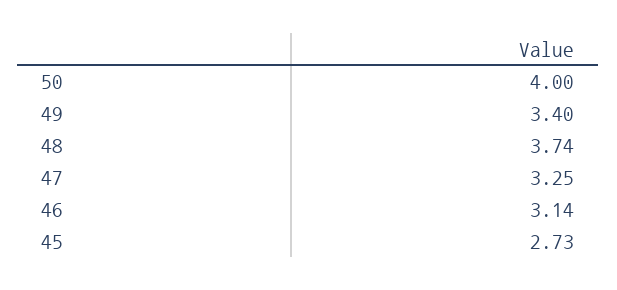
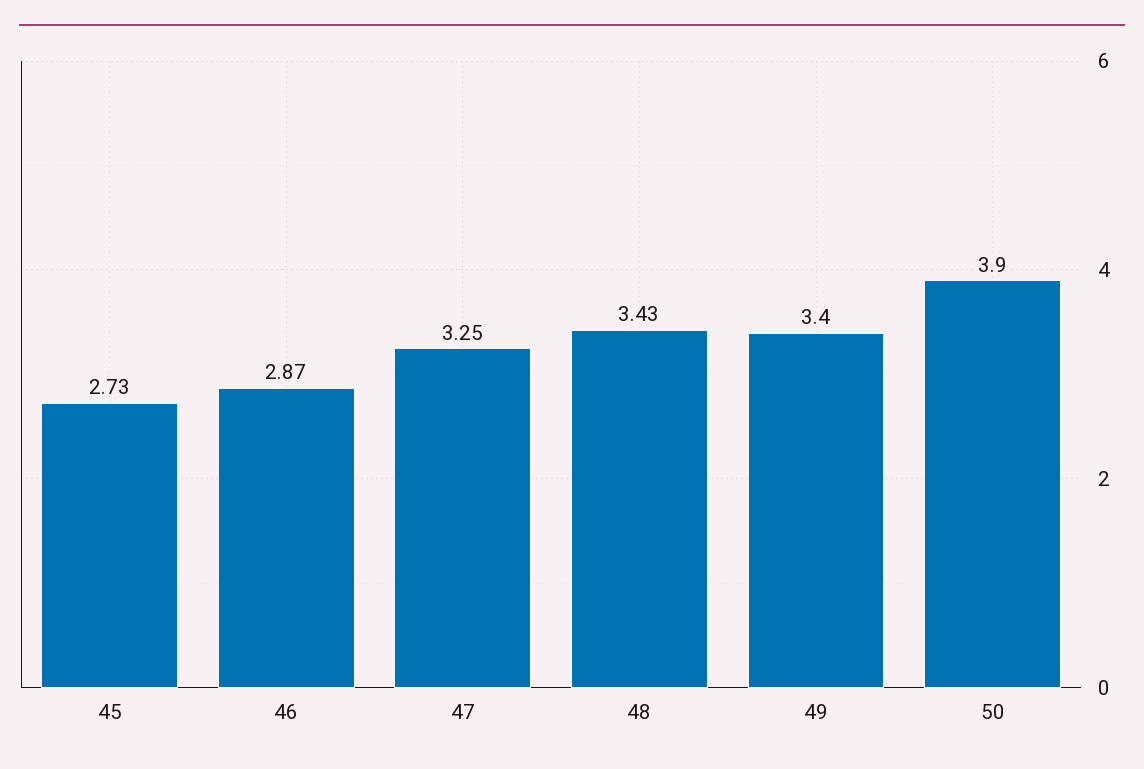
50: 4 -> 3.9
48: 3.74 -> 3.43
46: 3.14 -> 2.87

